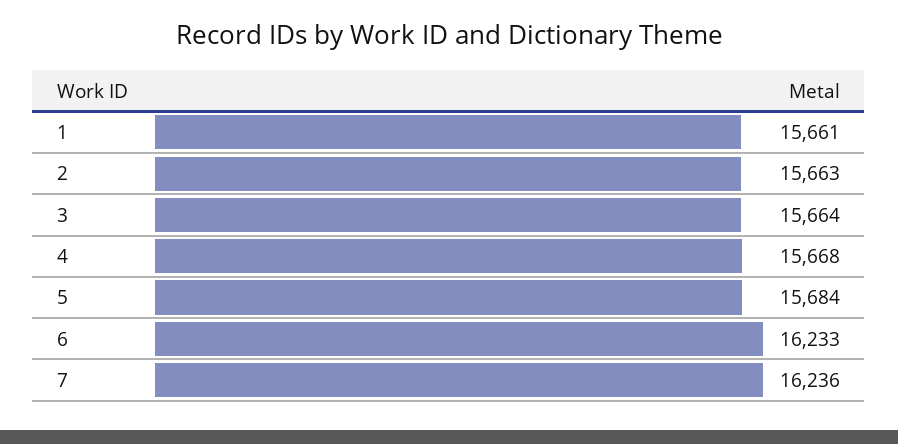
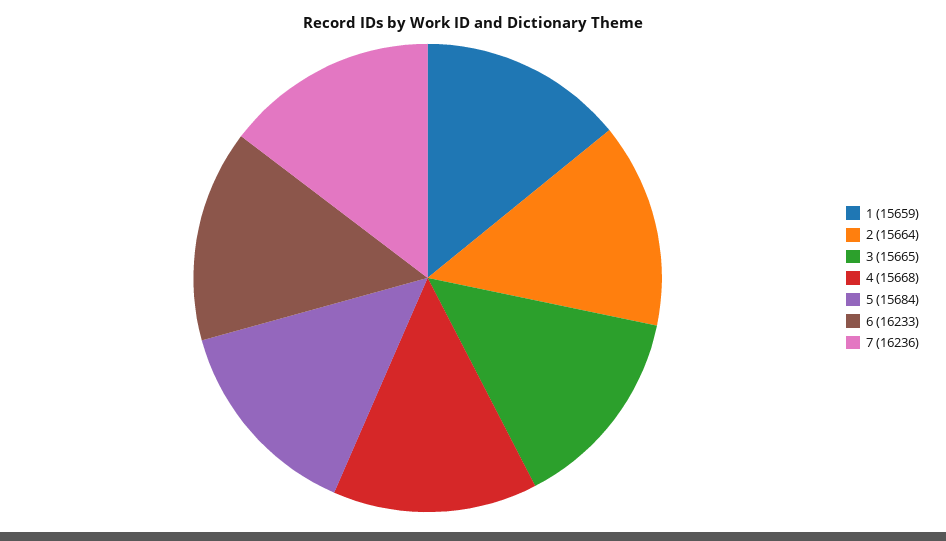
1: 15661 -> 15659
2: 15663 -> 15664
3: 15664 -> 15665

